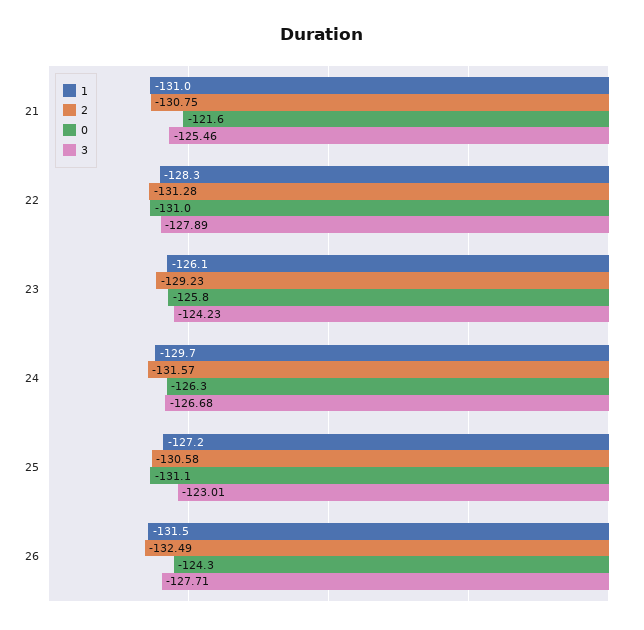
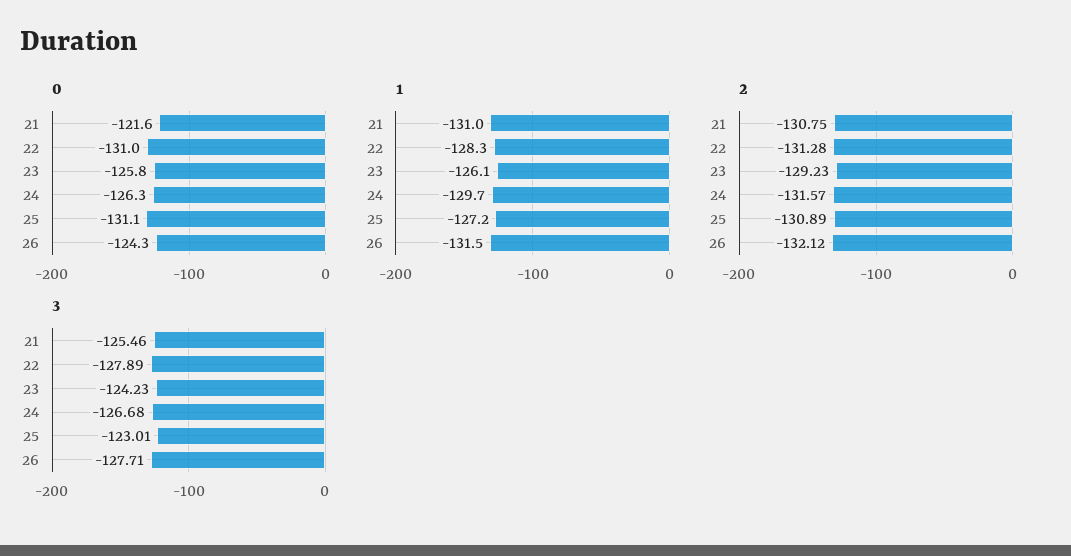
2, 25: -130.58 -> -130.89
2, 26: -132.49 -> -132.12

